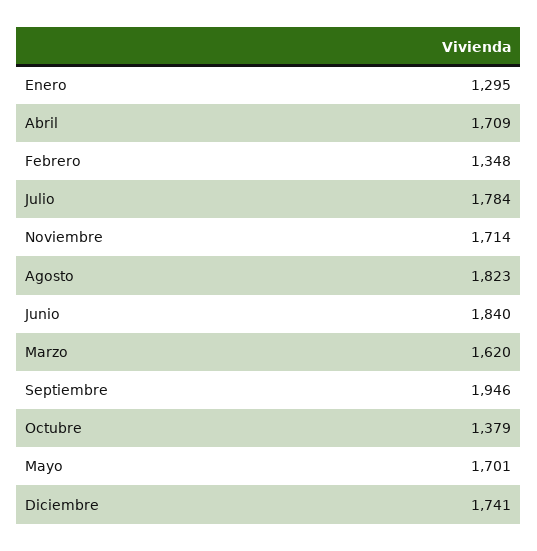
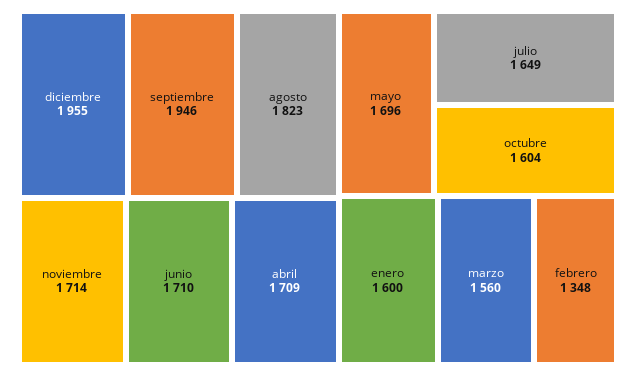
Enero: 1295 -> 1600
Julio: 1784 -> 1649
Junio: 1840 -> 1710
Marzo: 1620 -> 1560
Octubre: 1379 -> 1604
Mayo: 1701 -> 1696
Diciembre: 1741 -> 1955

